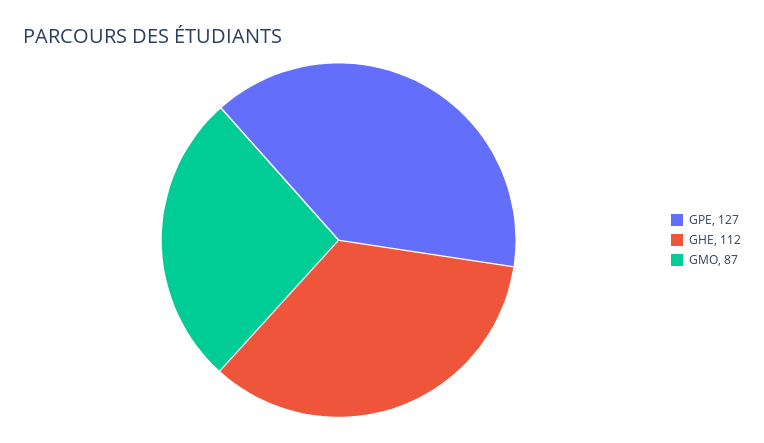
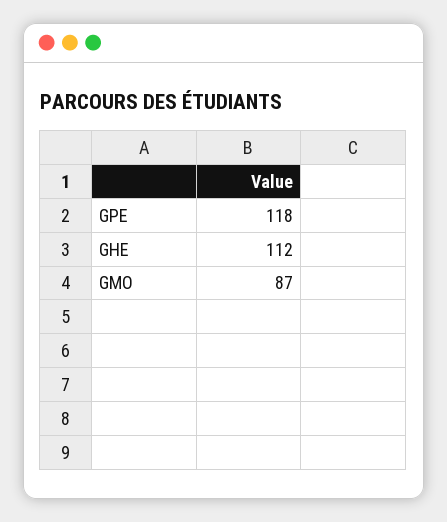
GPE: 127 -> 118

